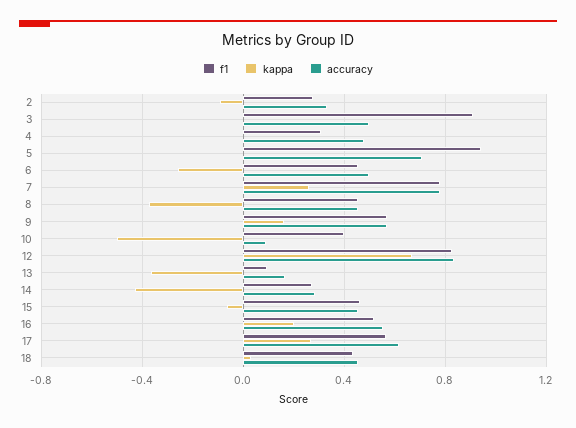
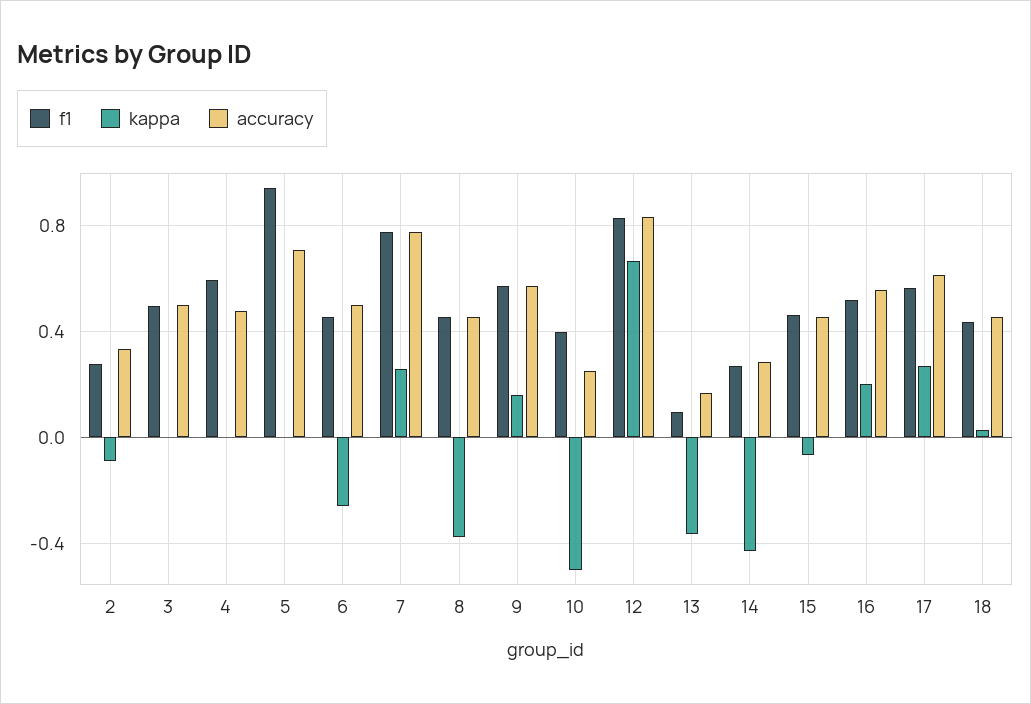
f1, 3: 0.9 -> 0.5
f1, 4: 0.3 -> 0.6
accuracy, 10: 0.1 -> 0.25

